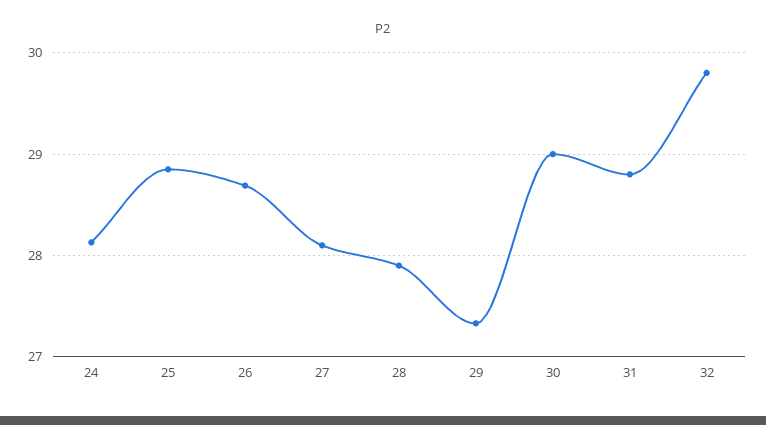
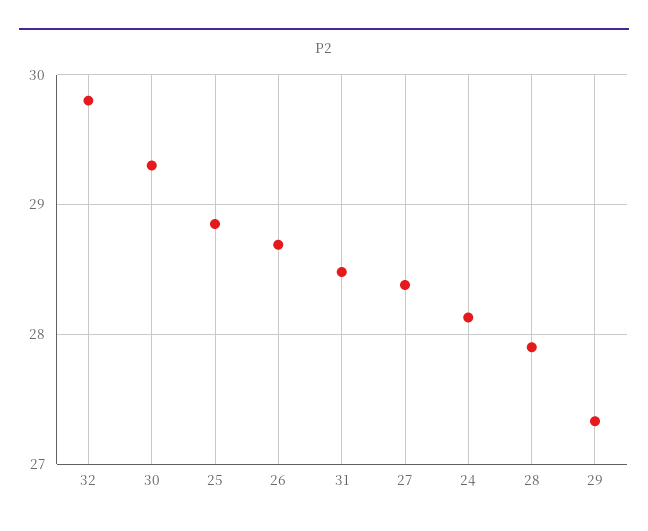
27: 28.1 -> 28.4
30: 29 -> 29.3
31: 28.8 -> 28.5

